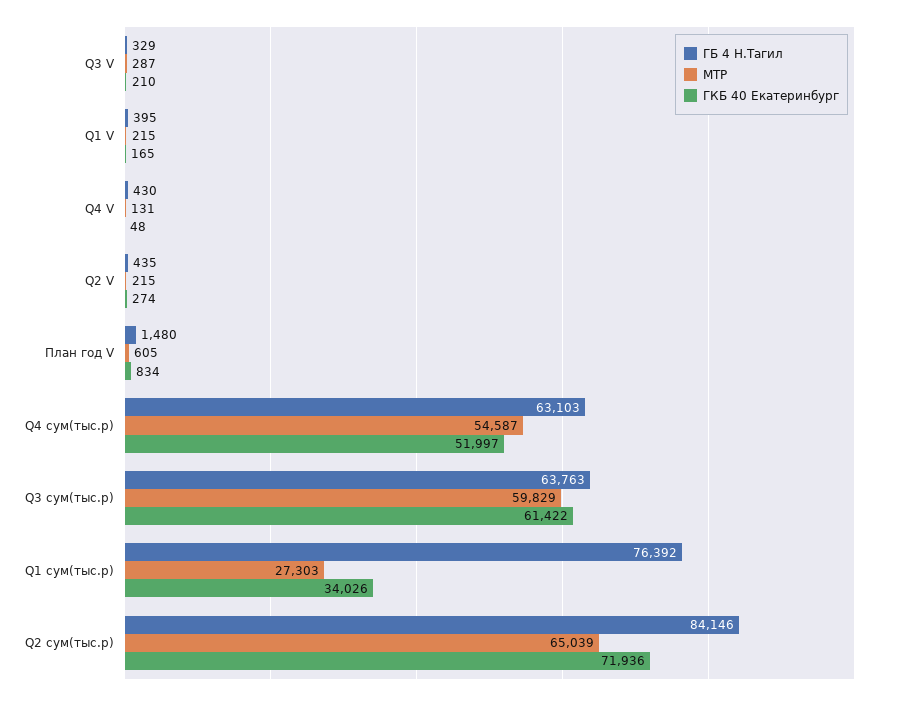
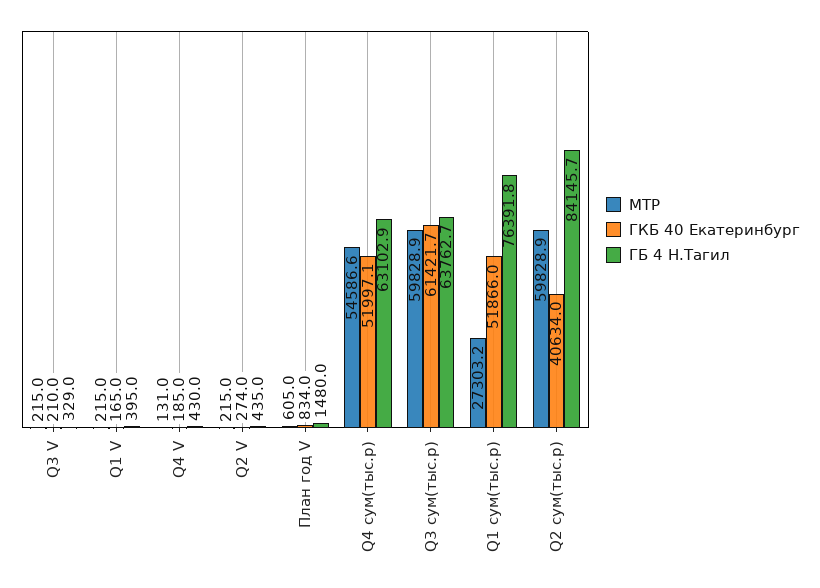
МТР, Q3 V: 287 -> 215
ГКБ 40 Екатеринбург, Q4 V: 48 -> 185
ГКБ 40 Екатеринбург, Q1 сум(тыс.р): 34026 -> 51866
МТР, Q2 сум(тыс.р): 65039 -> 59828.9
ГКБ 40 Екатеринбург, Q2 сум(тыс.р): 71936 -> 40634

